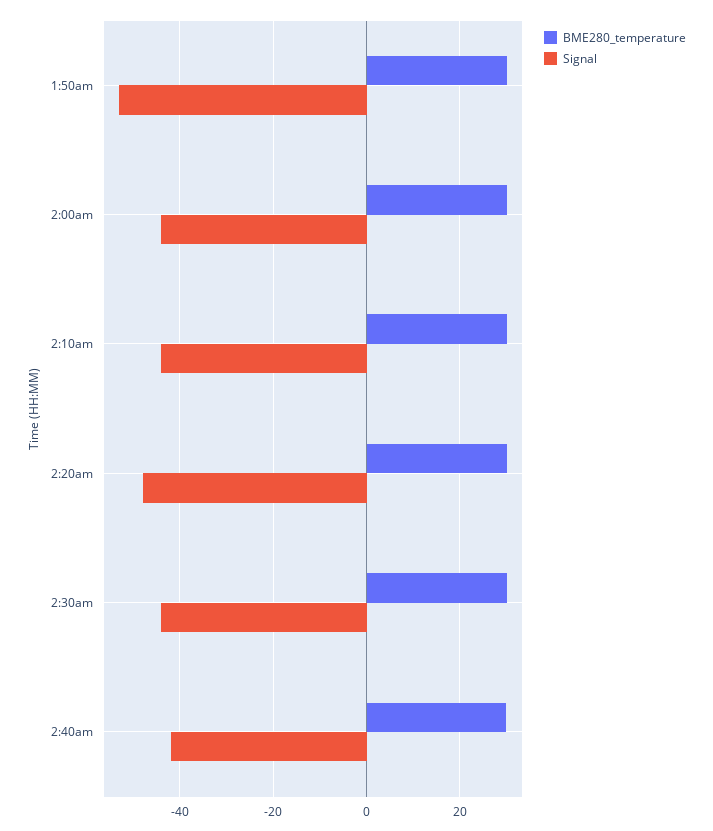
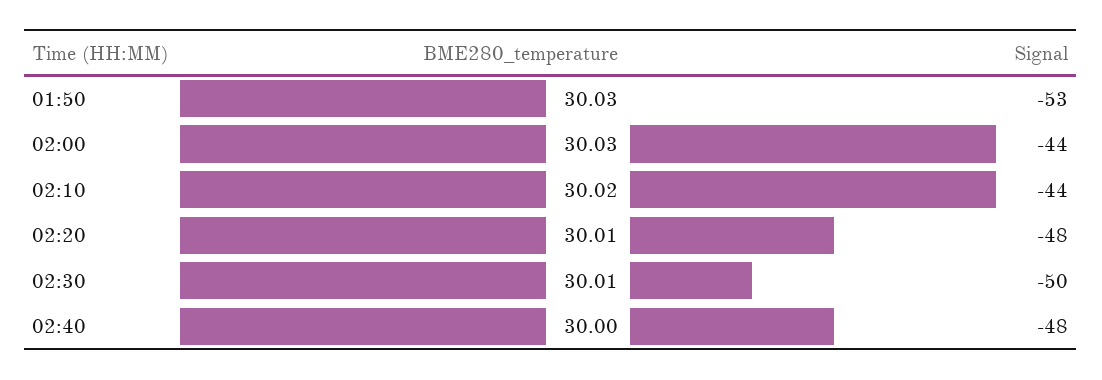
Signal, 2:30am: -44 -> -50
Signal, 2:40am: -42 -> -48

